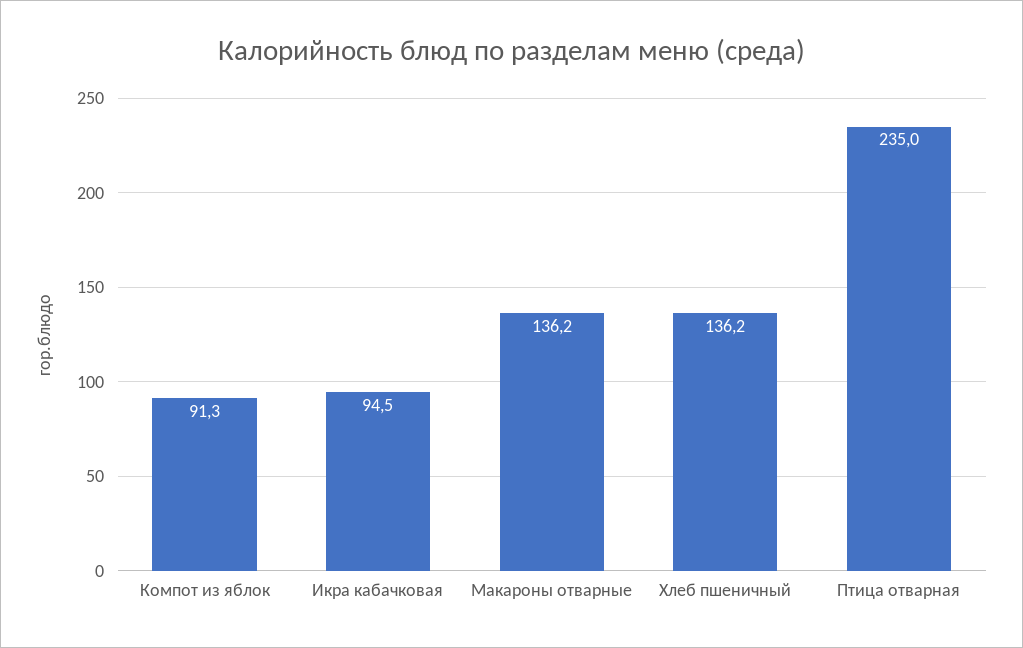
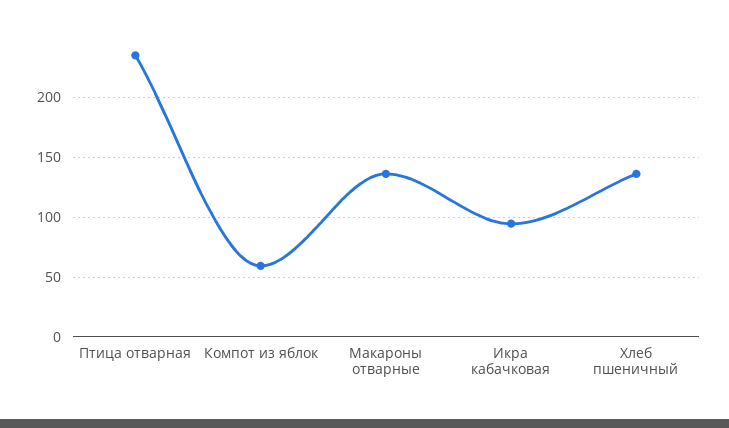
Компот из яблок: 91.3 -> 60

